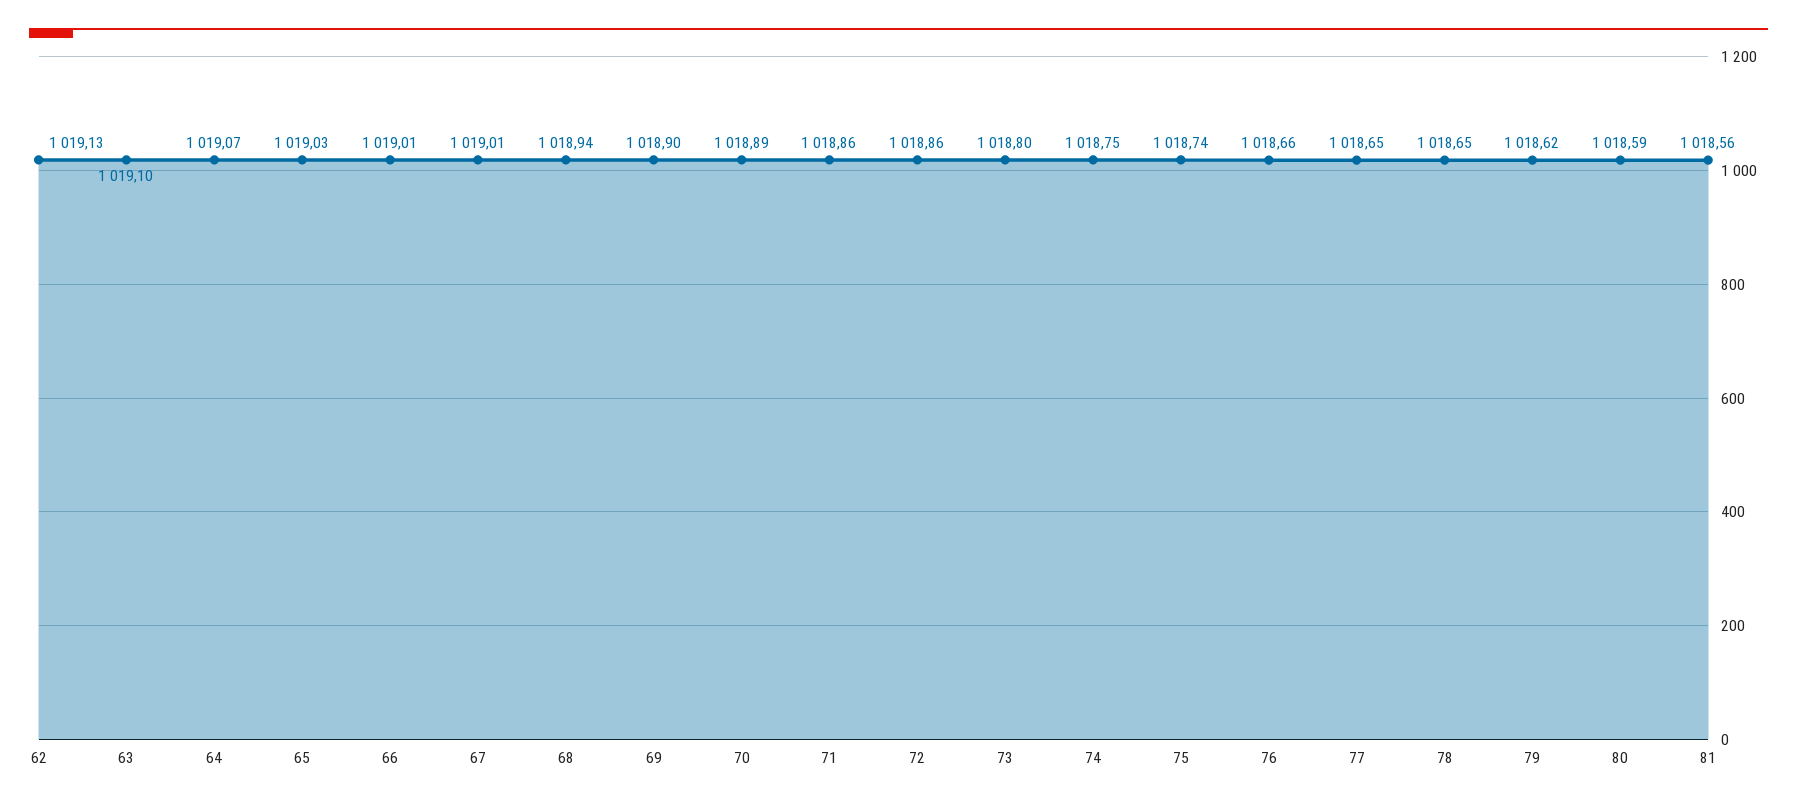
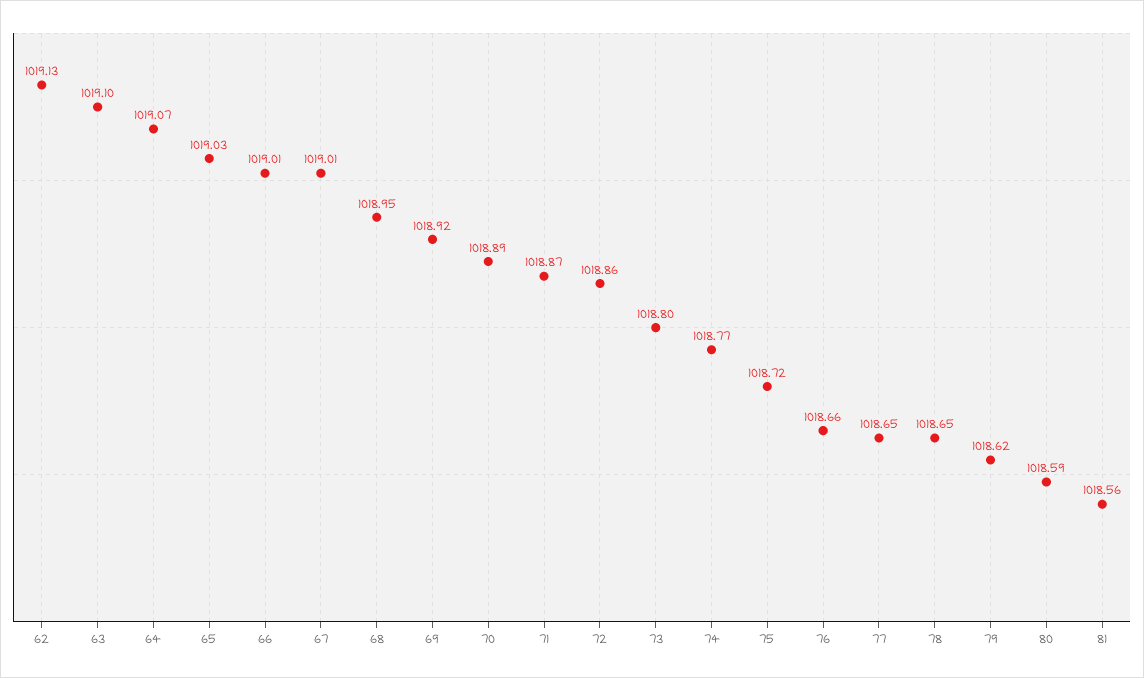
68: 1018.94 -> 1018.95
69: 1018.9 -> 1018.92
71: 1018.86 -> 1018.87
74: 1018.75 -> 1018.77
75: 1018.74 -> 1018.72

